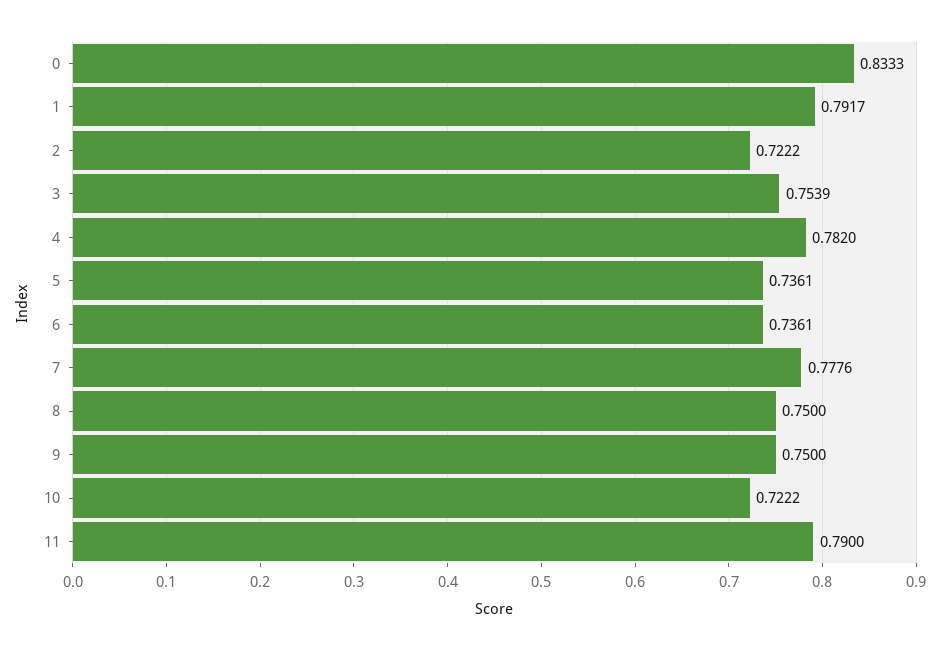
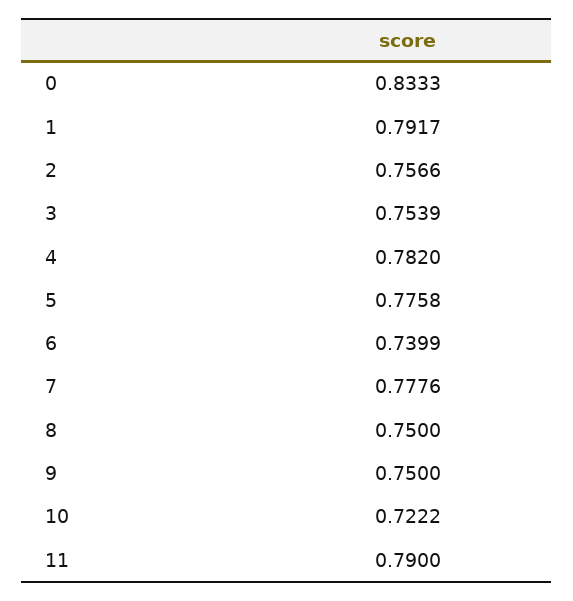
2: 0.7222 -> 0.7566
5: 0.7361 -> 0.7758
6: 0.7361 -> 0.7399

